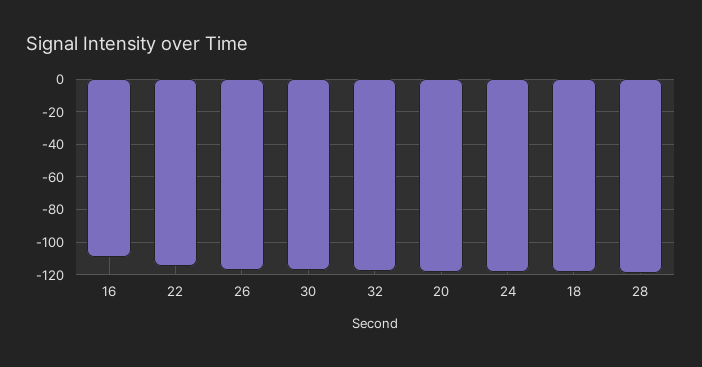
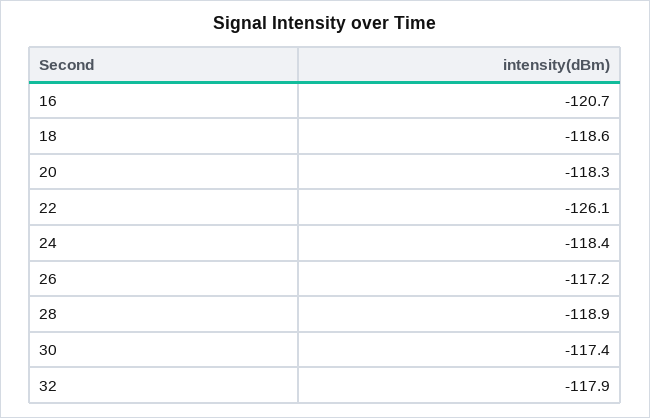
16: -110 -> -120.7
22: -115 -> -126.1

